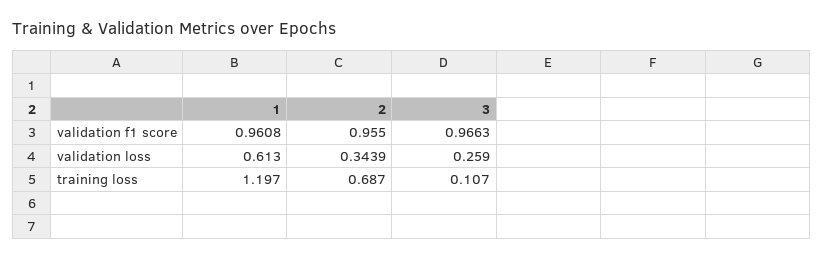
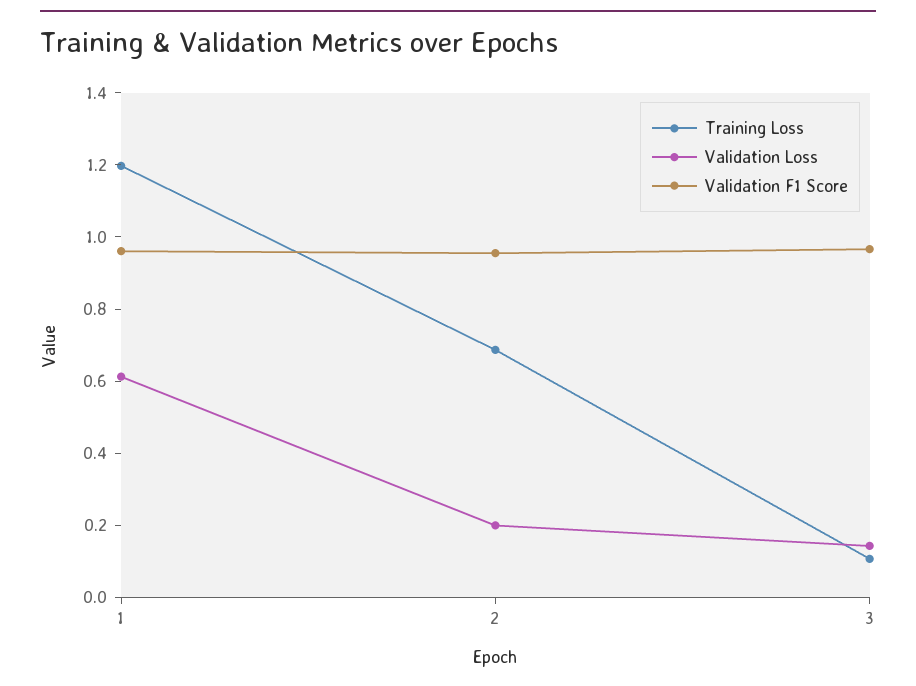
validation loss, 2: 0.3439 -> 0.2
validation loss, 3: 0.259 -> 0.15

